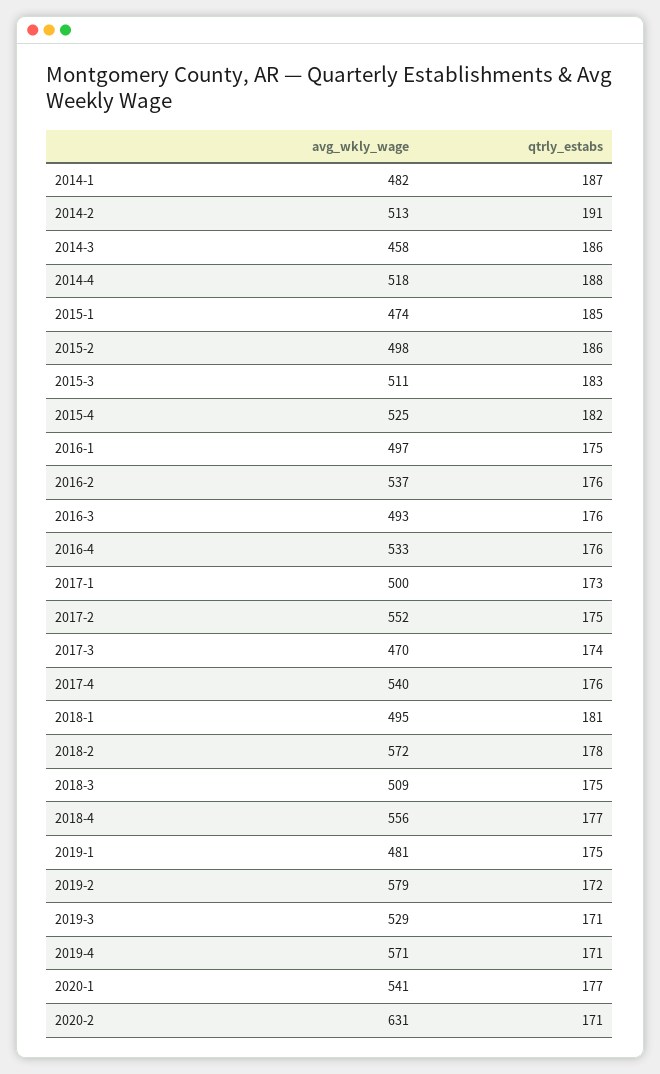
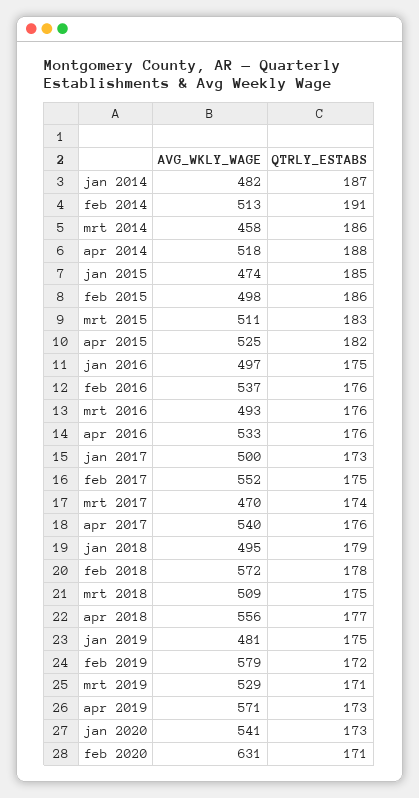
qtrly_estabs, 2018-1: 181 -> 179
qtrly_estabs, 2019-4: 171 -> 173
qtrly_estabs, 2020-1: 177 -> 173

